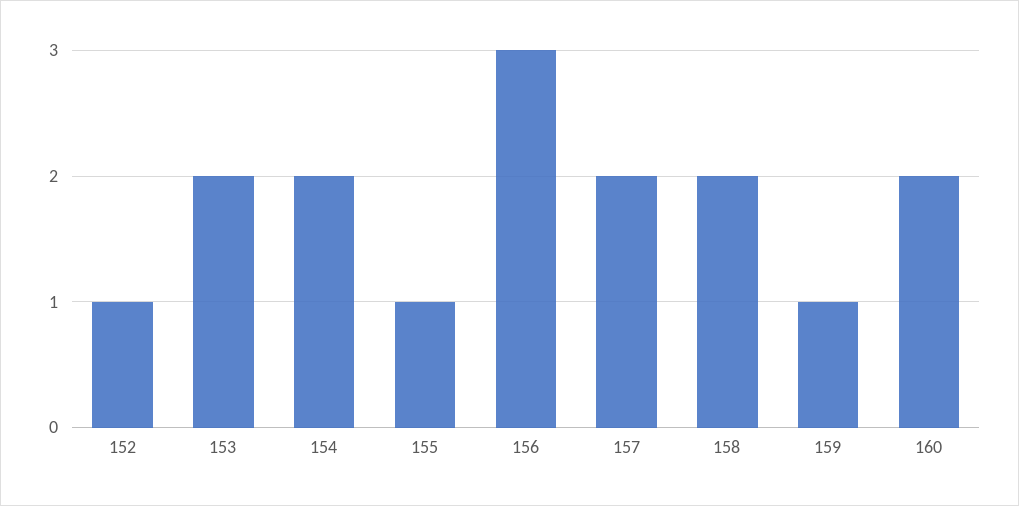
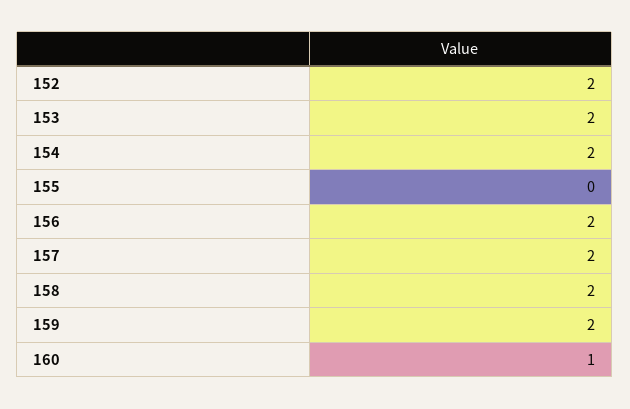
152: 1 -> 2
155: 1 -> 0
156: 3 -> 2
159: 1 -> 2
160: 2 -> 1

